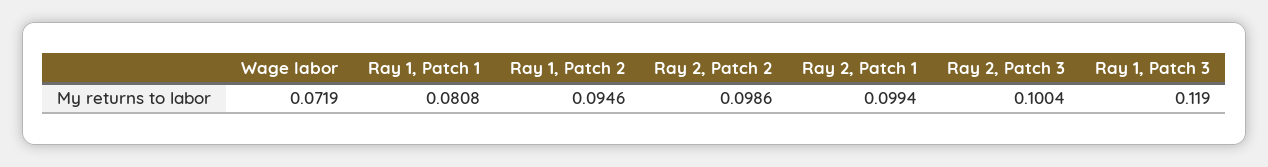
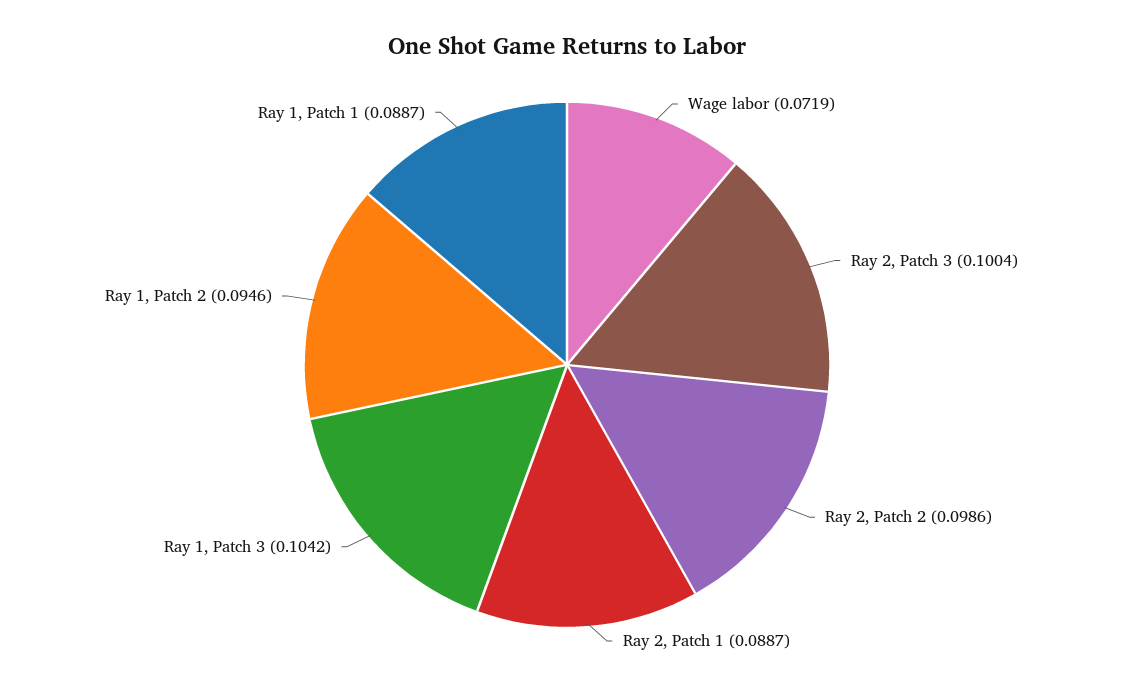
Ray 1, Patch 1: 0.0808 -> 0.0887
Ray 2, Patch 1: 0.0994 -> 0.0887
Ray 1, Patch 3: 0.119 -> 0.1042

